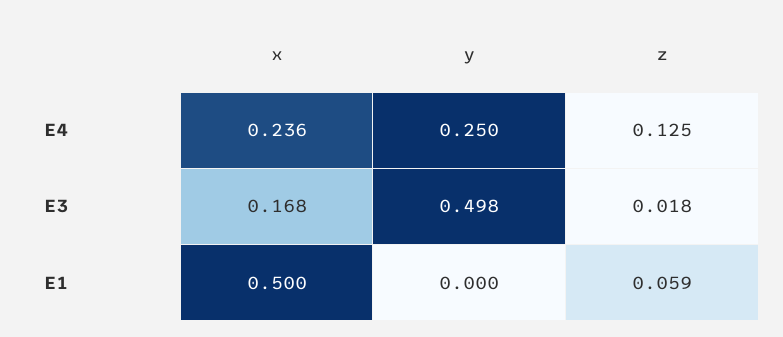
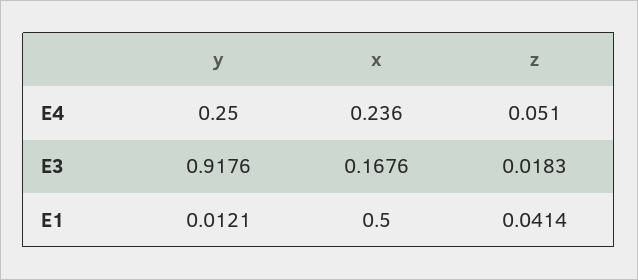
z, E4: 0.125 -> 0.051
y, E3: 0.498 -> 0.9176
y, E1: 0 -> 0.0121
z, E1: 0.059 -> 0.0414

